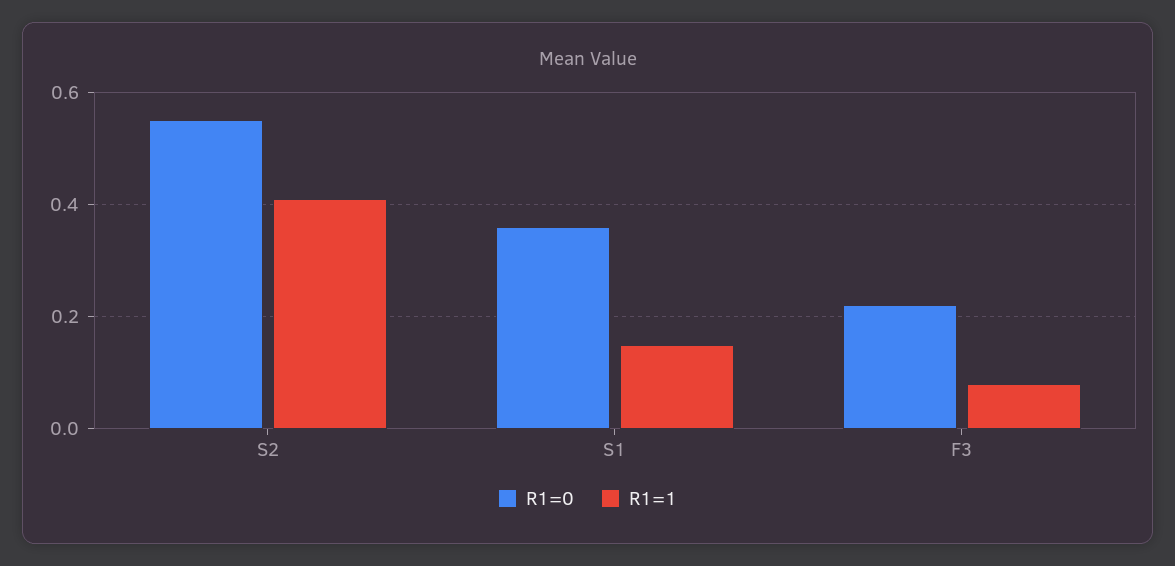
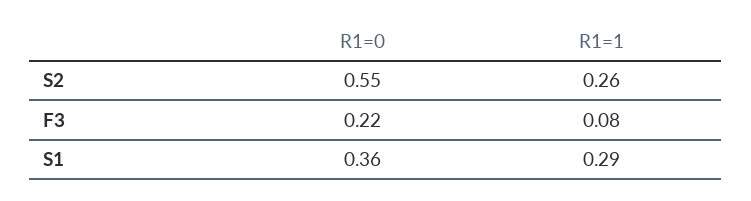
R1=1, S2: 0.4 -> 0.26
R1=1, S1: 0.15 -> 0.29

